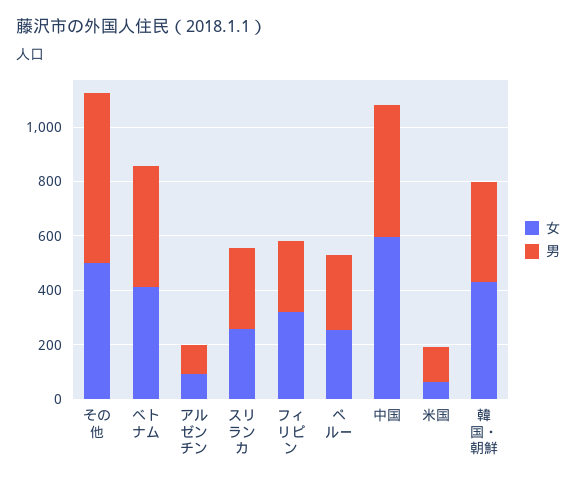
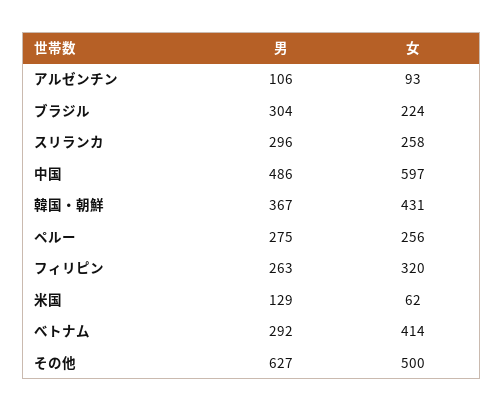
男, べトナム: 450 -> 292
男, ブラジル: none -> 304
女, ブラジル: none -> 224

